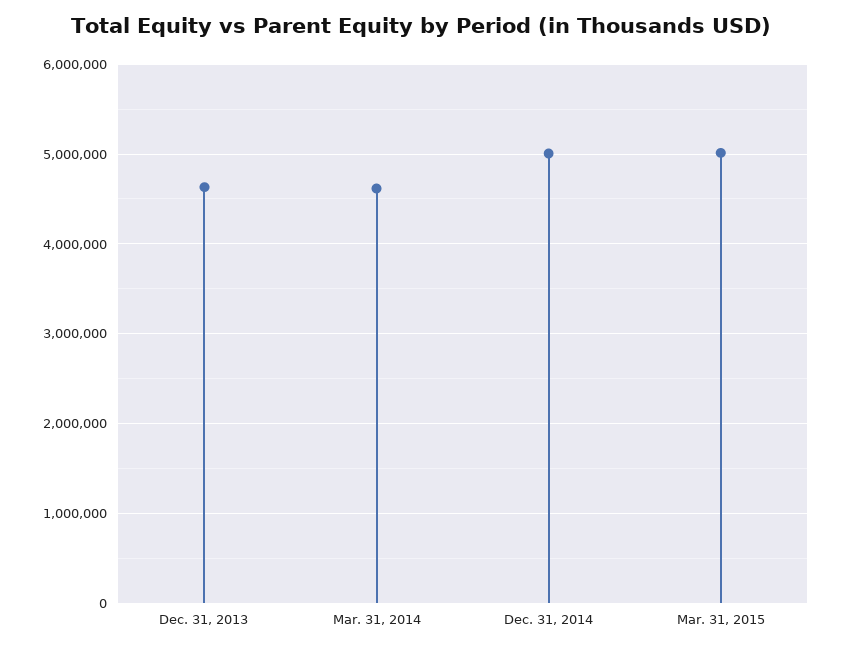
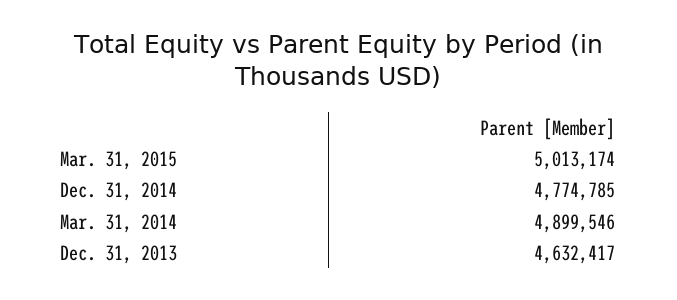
Mar. 31, 2014: 4600000 -> 4899546
Dec. 31, 2014: 5000000 -> 4774785

